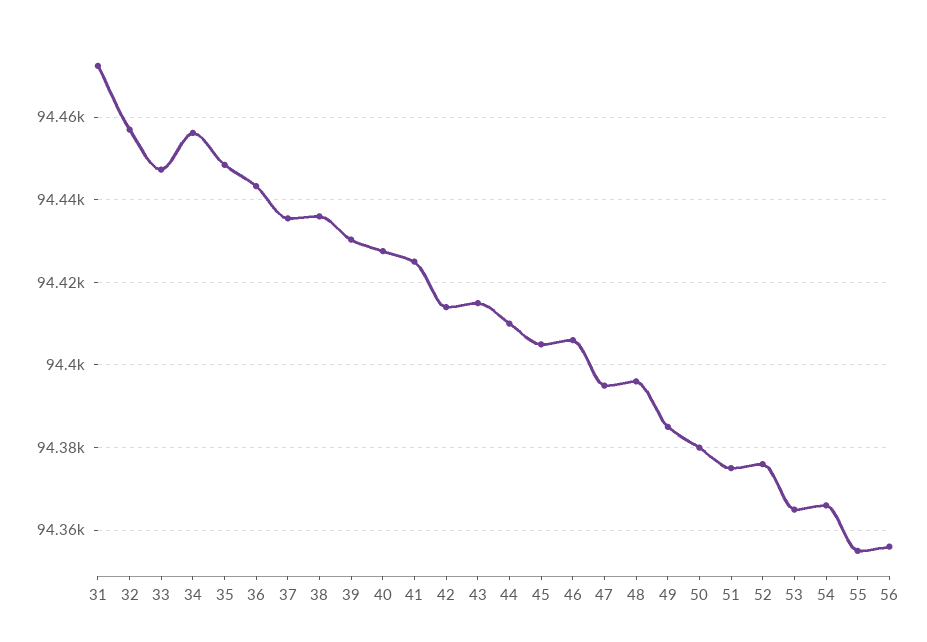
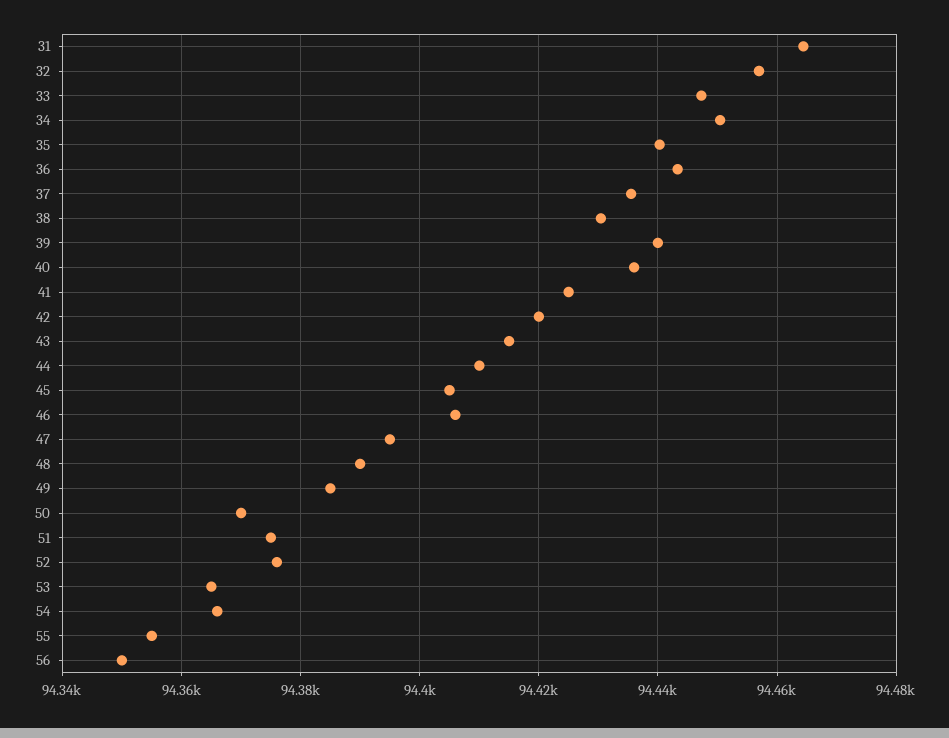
31: 94472 -> 94464
34: 94456 -> 94450
35: 94448 -> 94440
38: 94436 -> 94430
39: 94430 -> 94440
40: 94428 -> 94436
42: 94414 -> 94420
48: 94396 -> 94390
50: 94380 -> 94370
56: 94356 -> 94350

